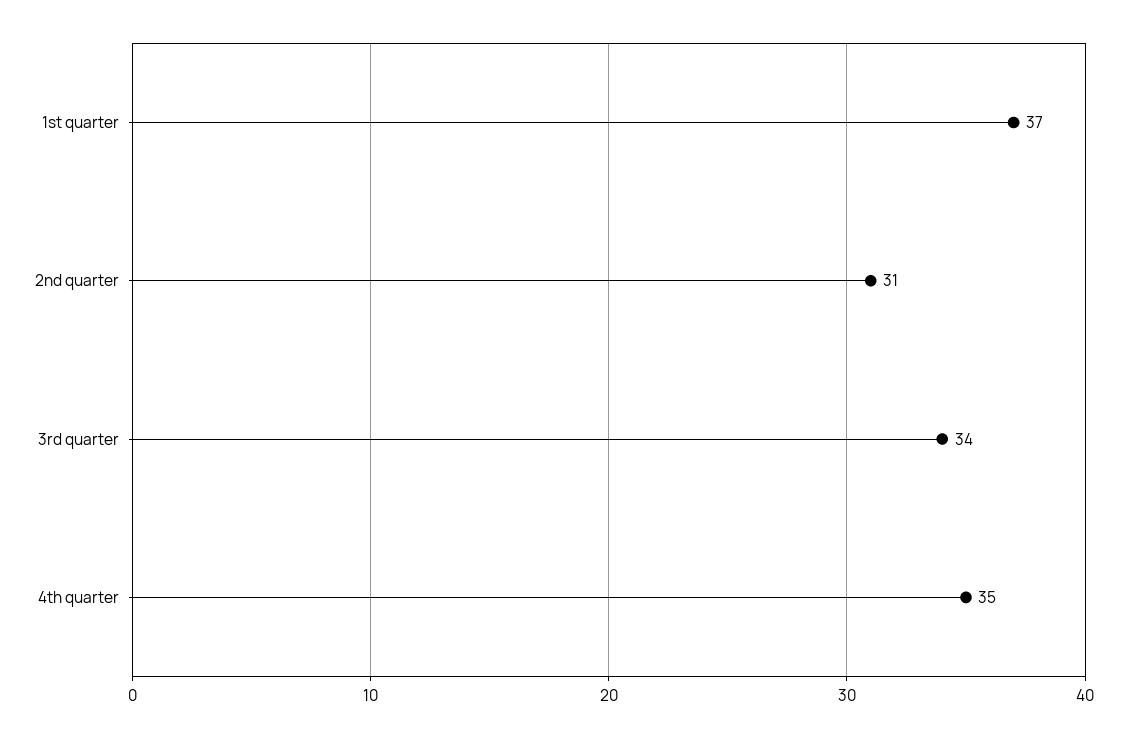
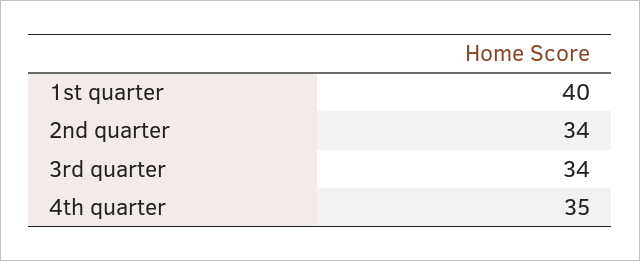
1st quarter: 37 -> 40
2nd quarter: 31 -> 34

